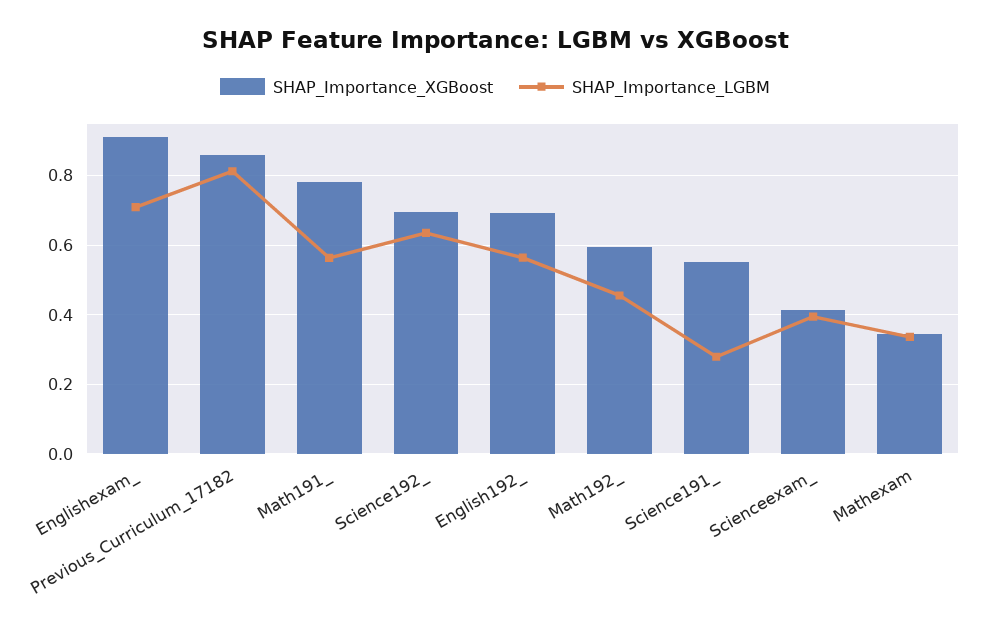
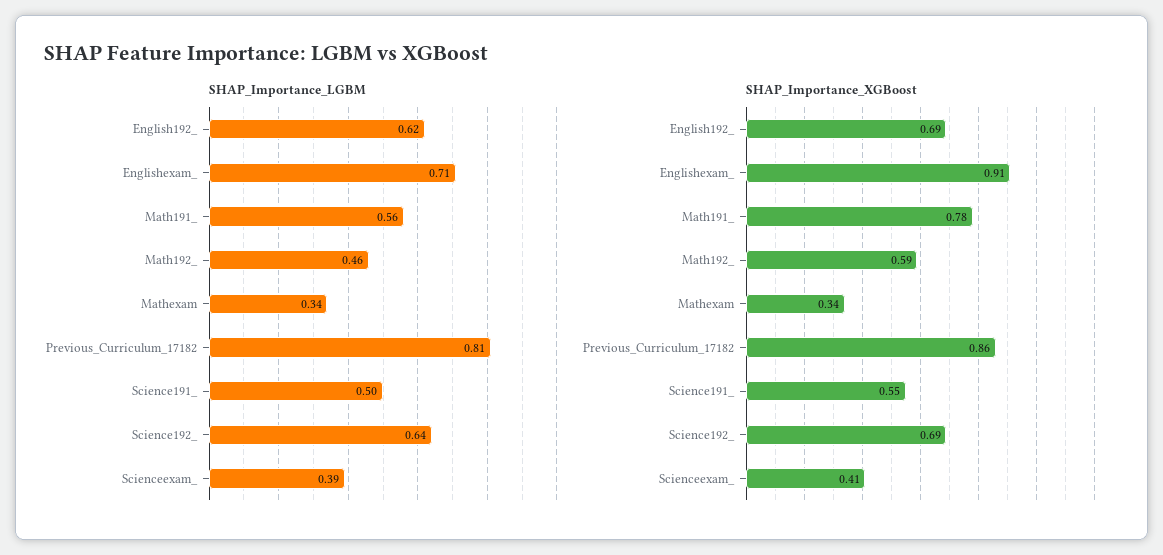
SHAP_Importance_LGBM, English192_: 0.56 -> 0.62
SHAP_Importance_LGBM, Science191_: 0.28 -> 0.5

